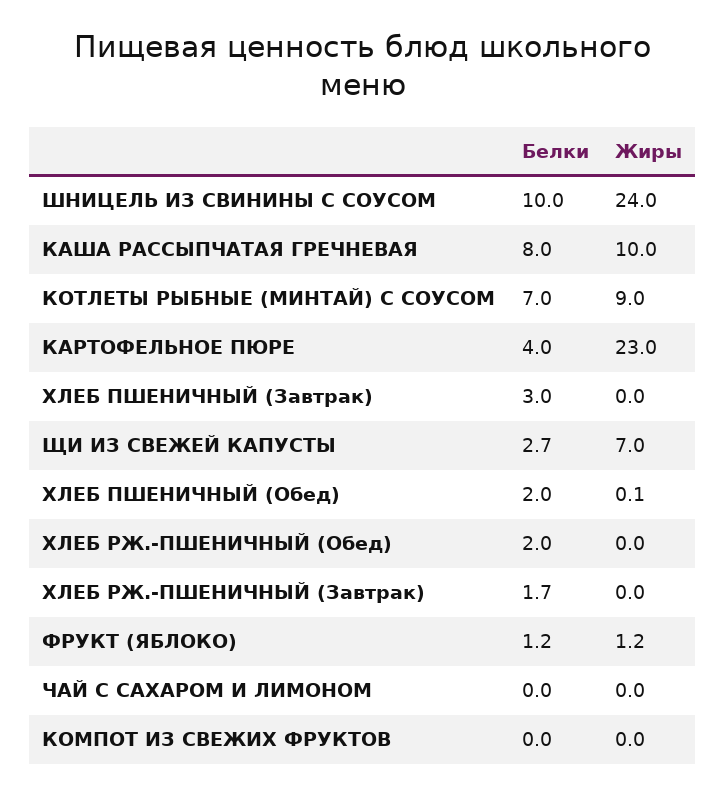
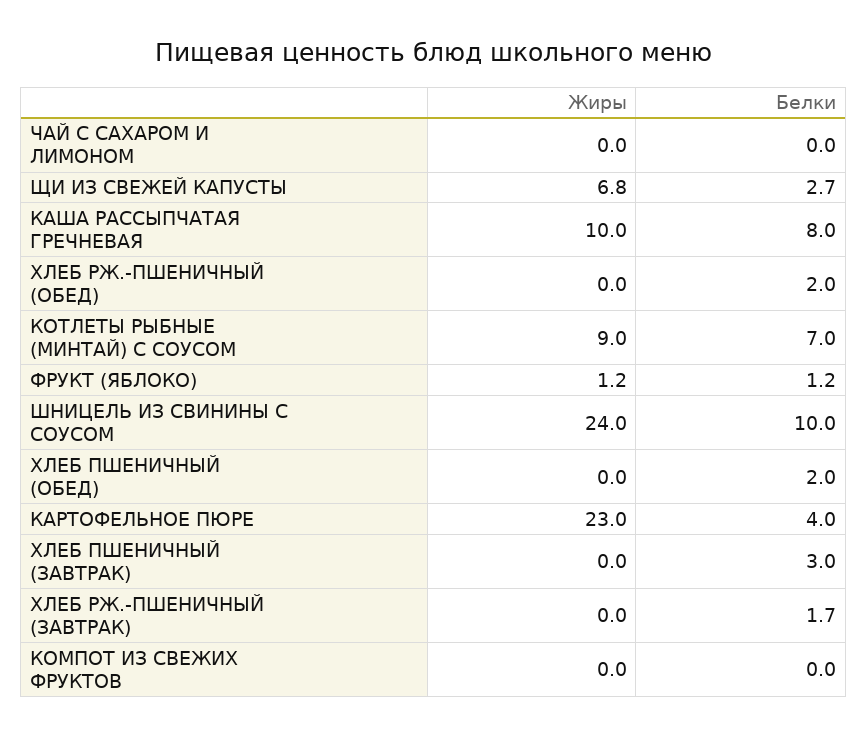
Жиры, ЩИ ИЗ СВЕЖЕЙ КАПУСТЫ: 7 -> 6.8
Жиры, ХЛЕБ ПШЕНИЧНЫЙ (Обед): 0.1 -> 0

